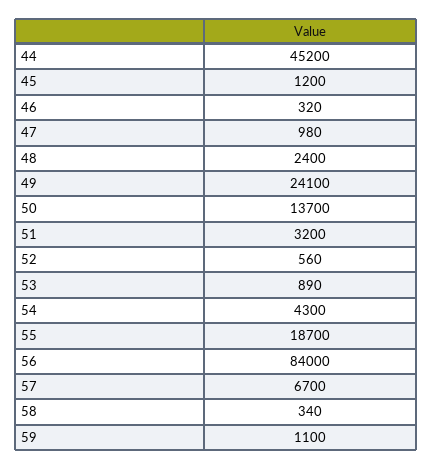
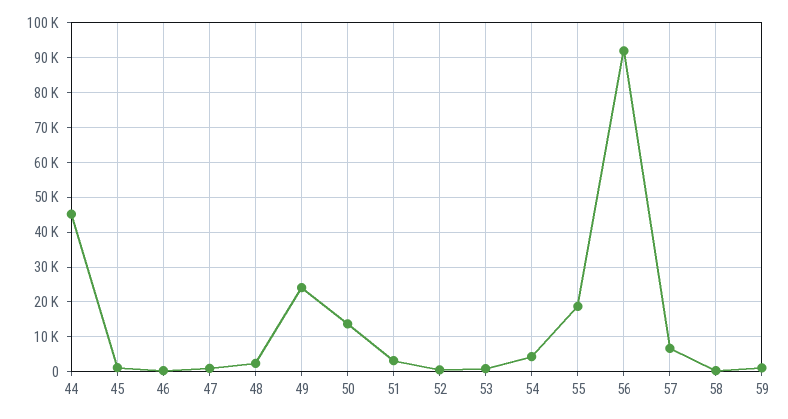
56: 84000 -> 92000

